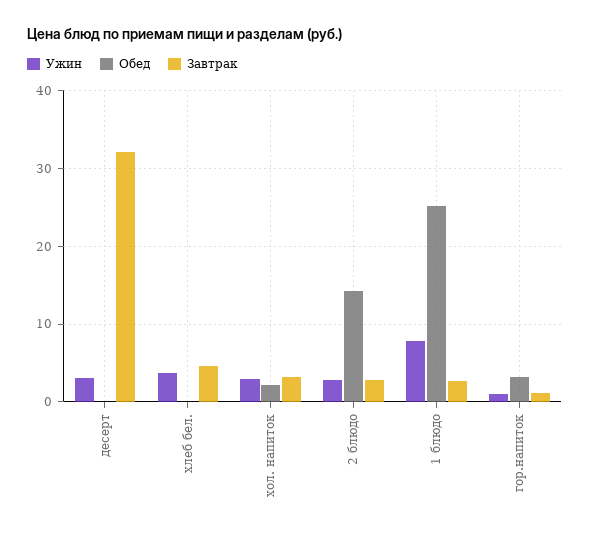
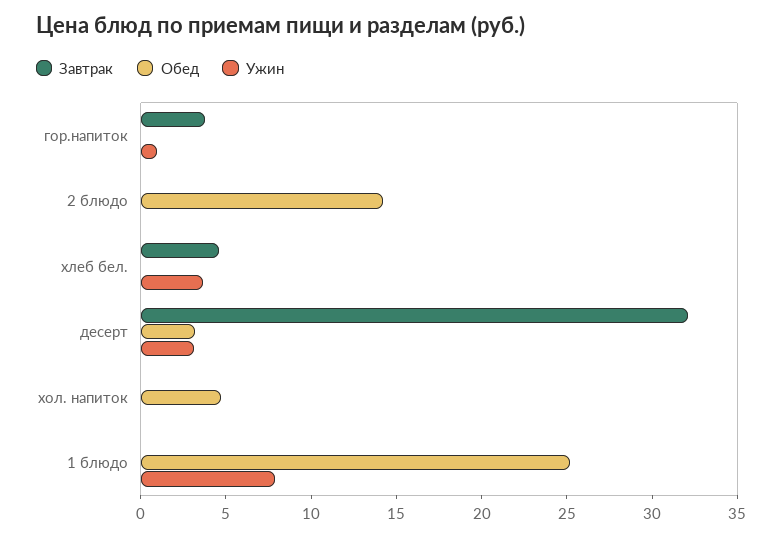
Обед, десерт: 0 -> 3
Ужин, хол. напиток: 3 -> 0
Обед, хол. напиток: 2 -> 5
Завтрак, хол. напиток: 3 -> 0
Ужин, 2 блюдо: 3 -> 0
Завтрак, 2 блюдо: 3 -> 0
Завтрак, 1 блюдо: 3 -> 0
Обед, гор.напиток: 3 -> 0
Завтрак, гор.напиток: 1 -> 4

